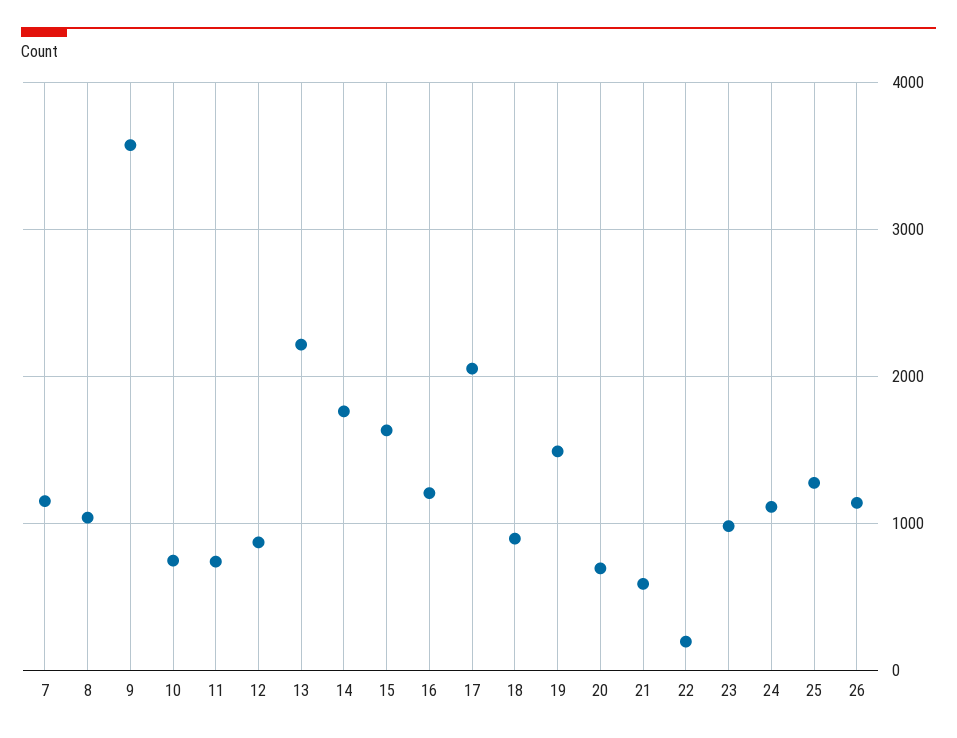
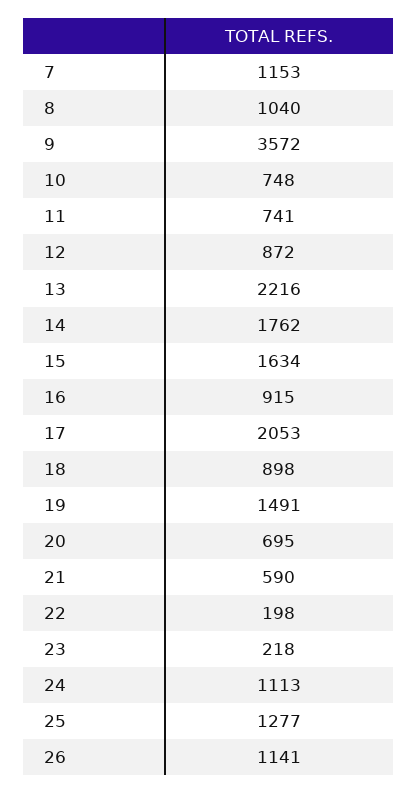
16: 1200 -> 915
23: 1000 -> 218

